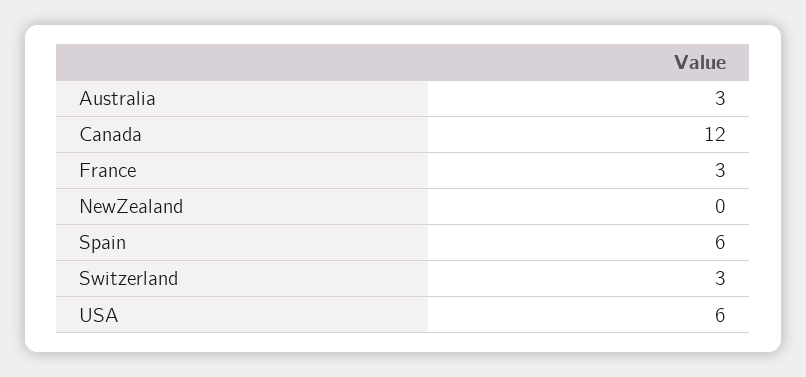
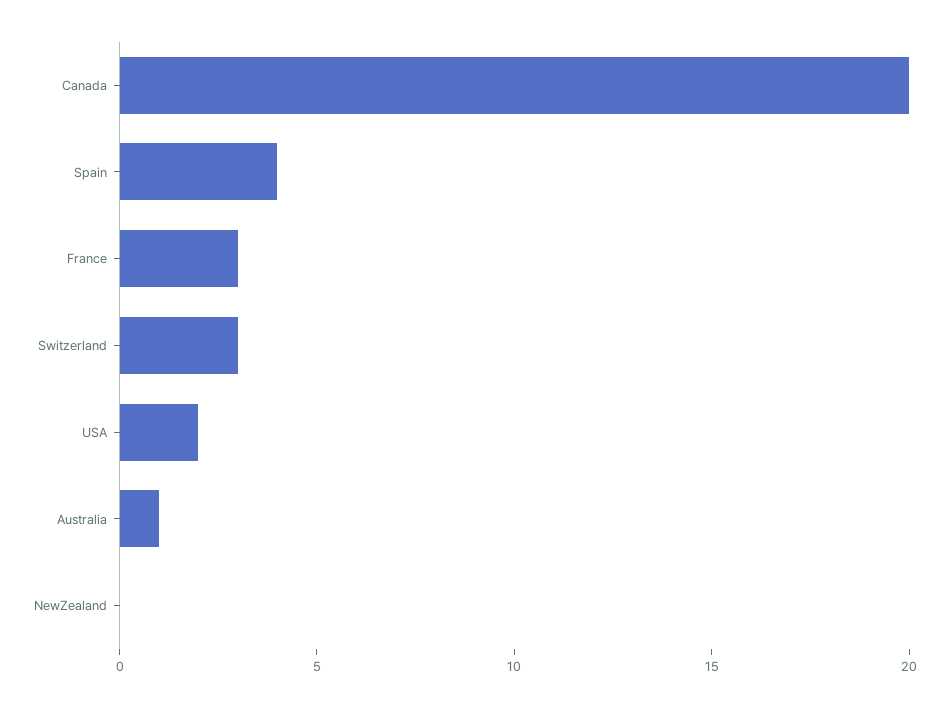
Australia: 3 -> 1
Canada: 12 -> 20
Spain: 6 -> 4
USA: 6 -> 2

